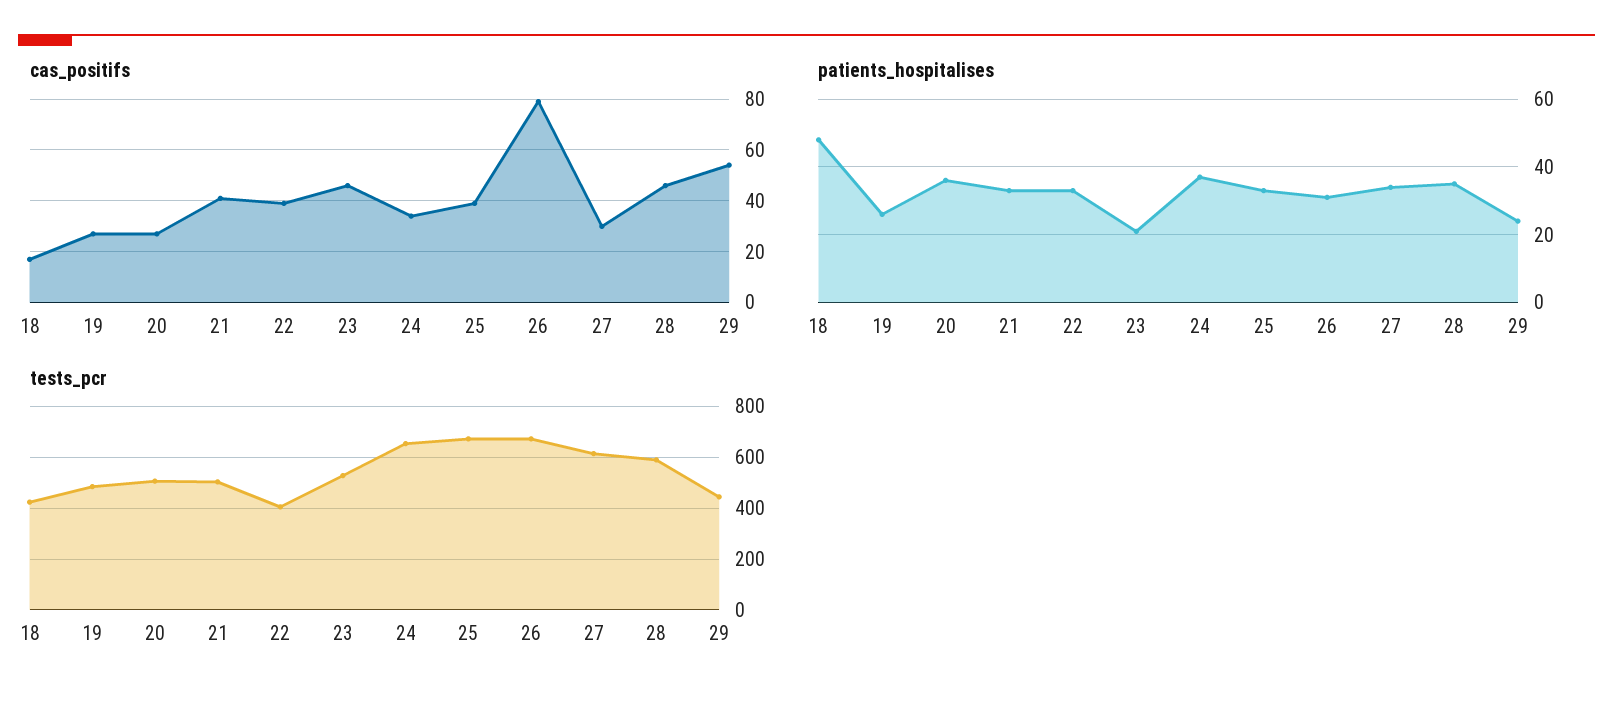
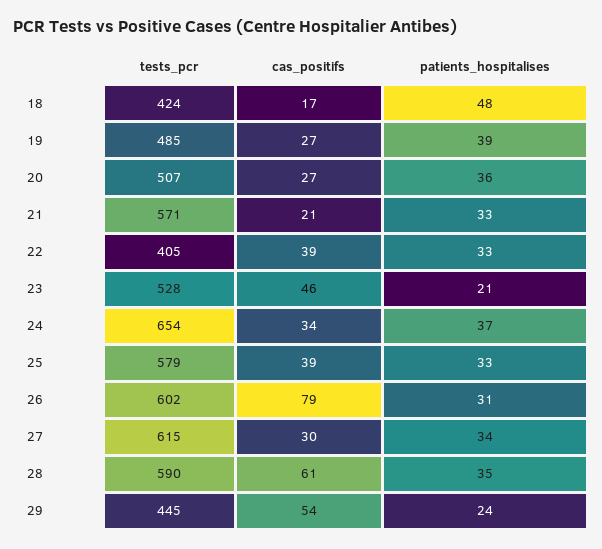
cas_positifs, 21: 40 -> 21
cas_positifs, 28: 45 -> 61
patients_hospitalises, 19: 25 -> 39
tests_pcr, 21: 500 -> 571
tests_pcr, 25: 675 -> 579
tests_pcr, 26: 675 -> 602

